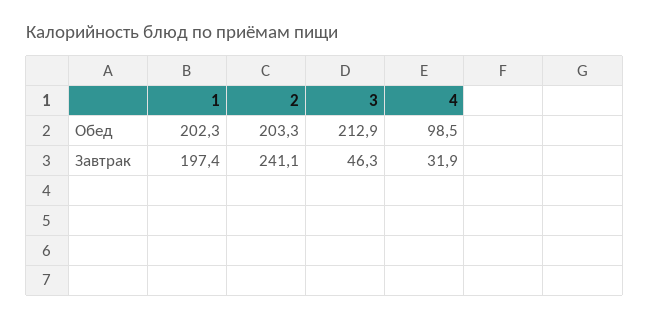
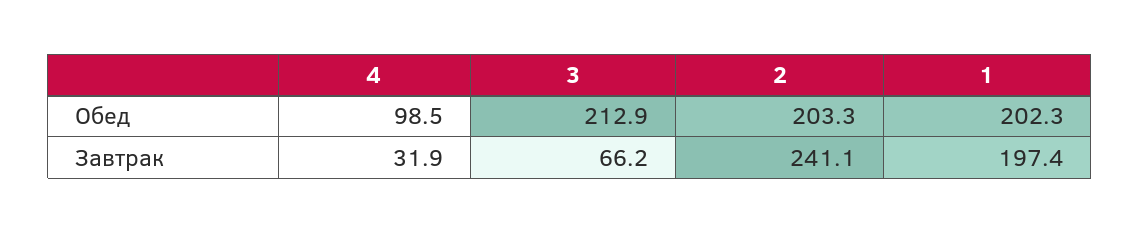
3, Завтрак: 46.3 -> 66.2

